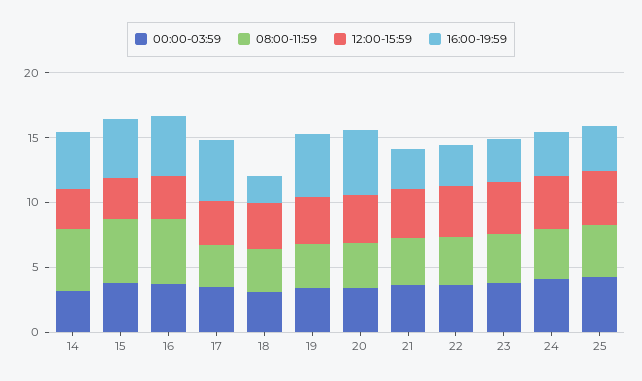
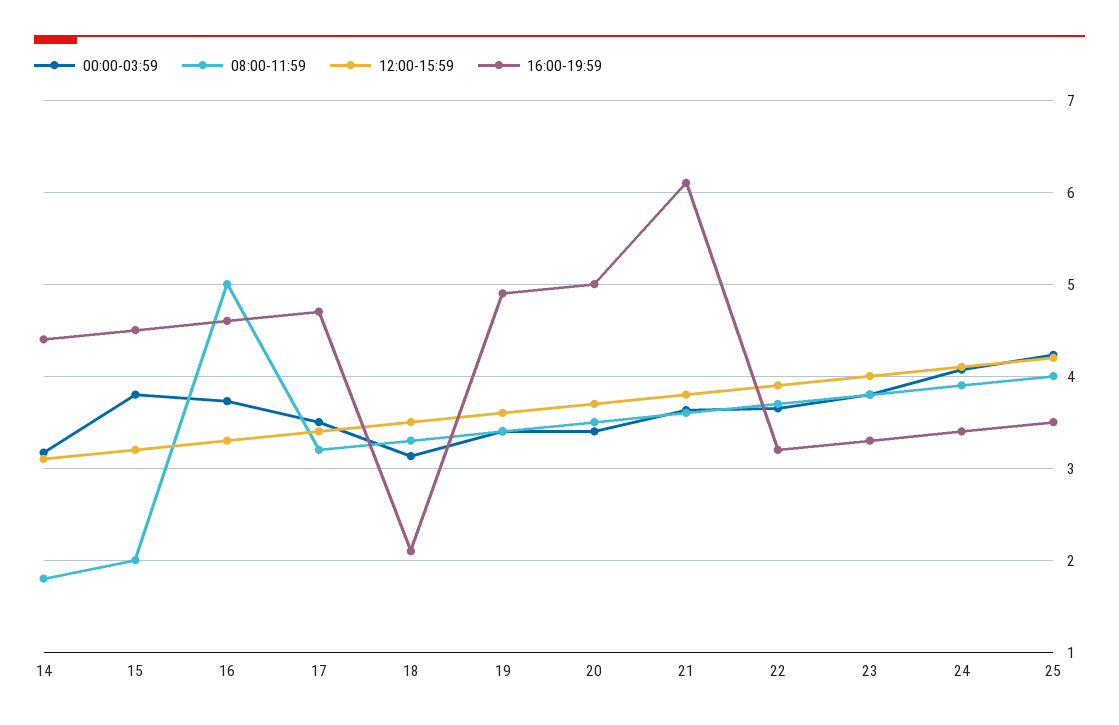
08:00-11:59, 14: 5 -> 1.8
08:00-11:59, 15: 5 -> 2
16:00-19:59, 21: 3 -> 6.1

